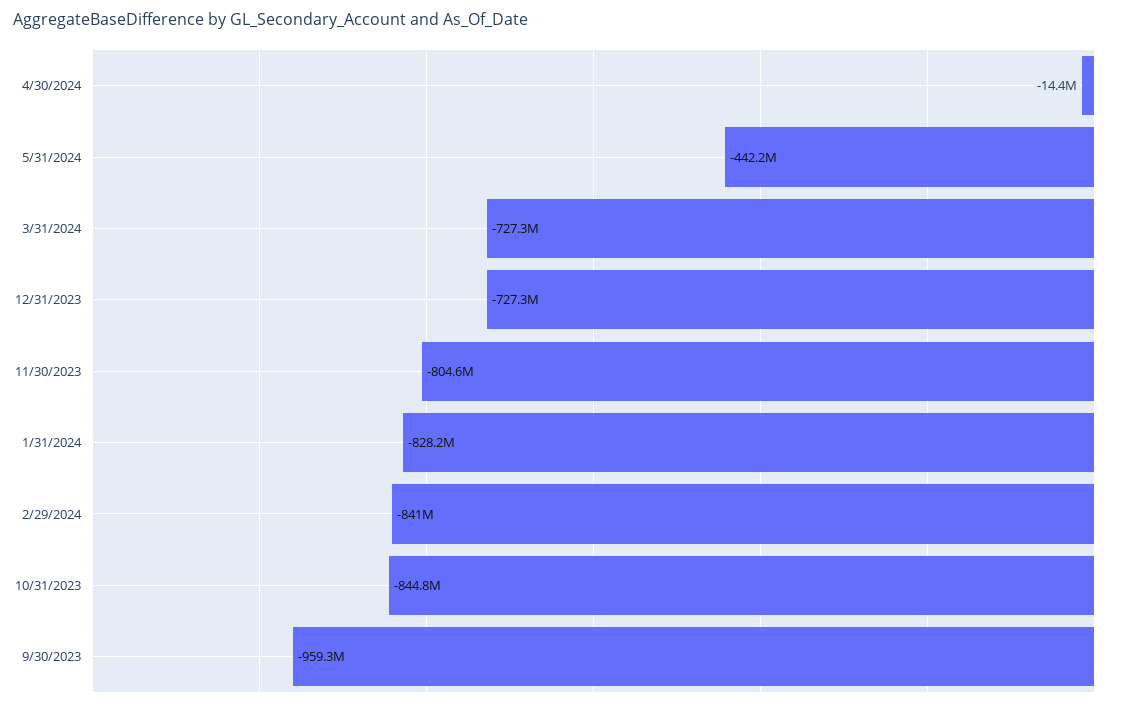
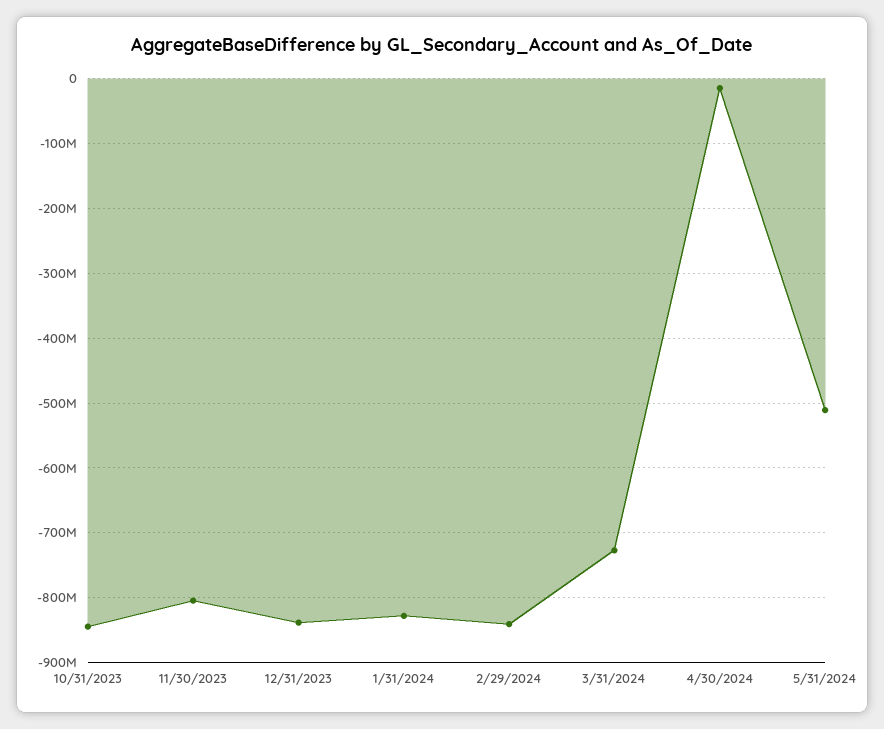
5/31/2024: -442200000 -> -510000000
12/31/2023: -727300000 -> -840000000
9/30/2023: -959300000 -> none

